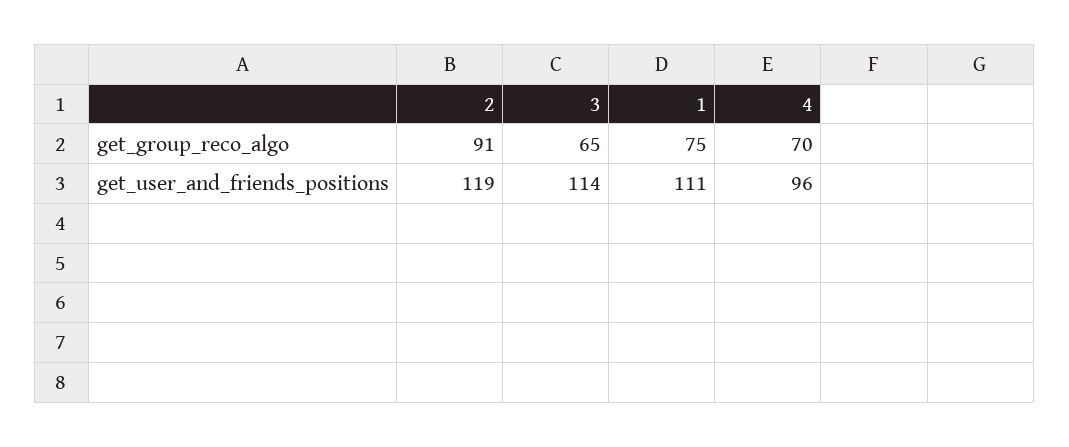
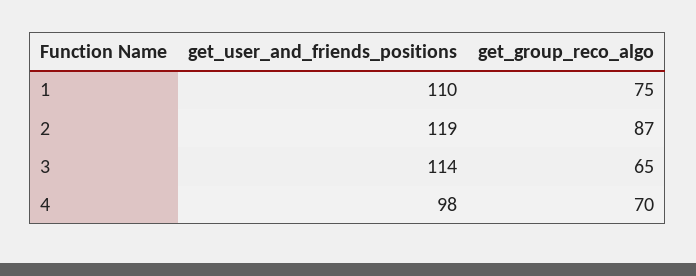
2, get_group_reco_algo: 91 -> 87
1, get_user_and_friends_positions: 111 -> 110
4, get_user_and_friends_positions: 96 -> 98

